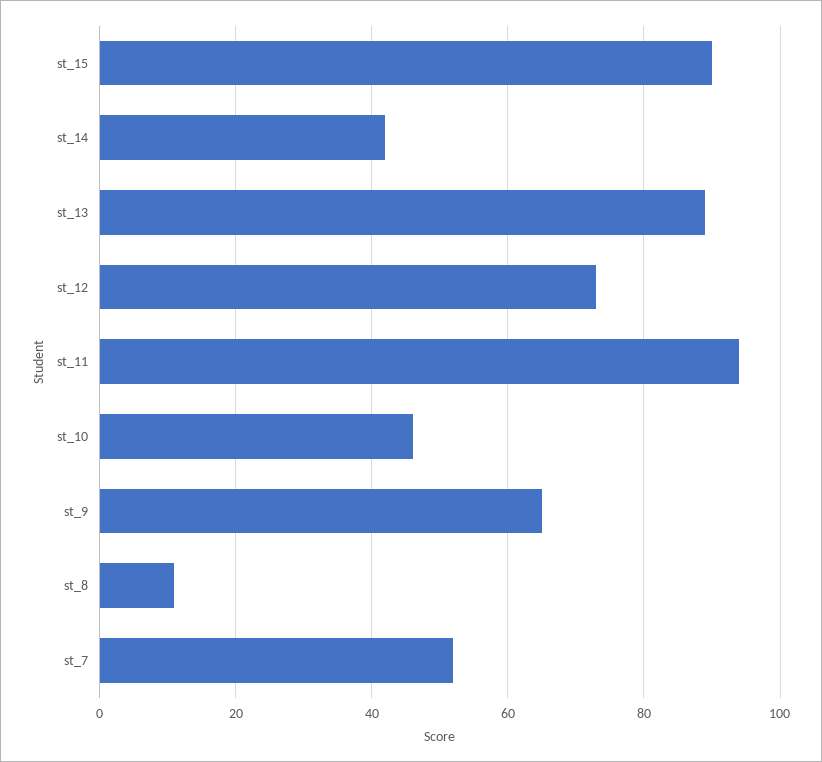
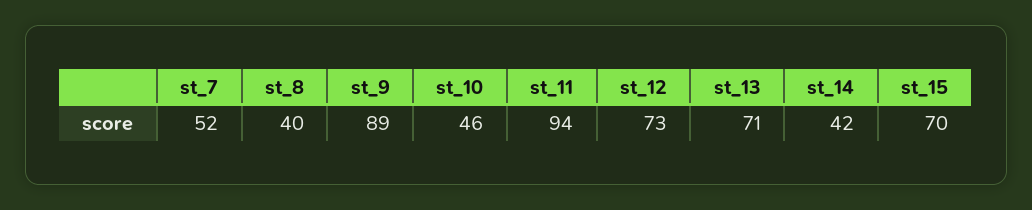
st_15: 90 -> 70
st_13: 90 -> 71
st_9: 65 -> 89
st_8: 10 -> 40

